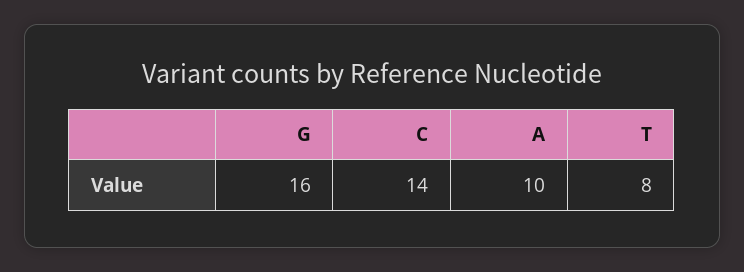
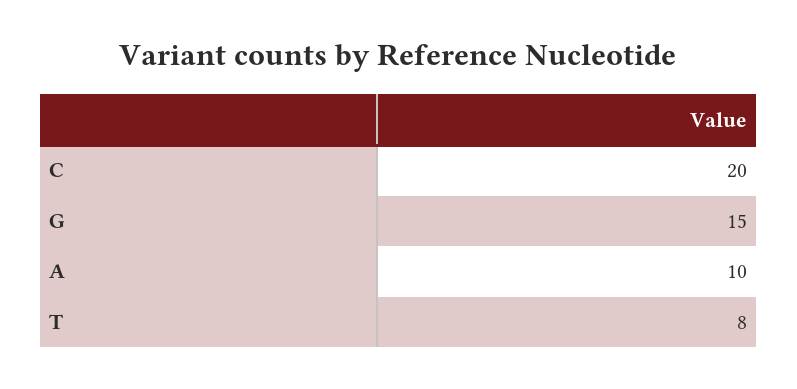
G: 16 -> 15
C: 14 -> 20

